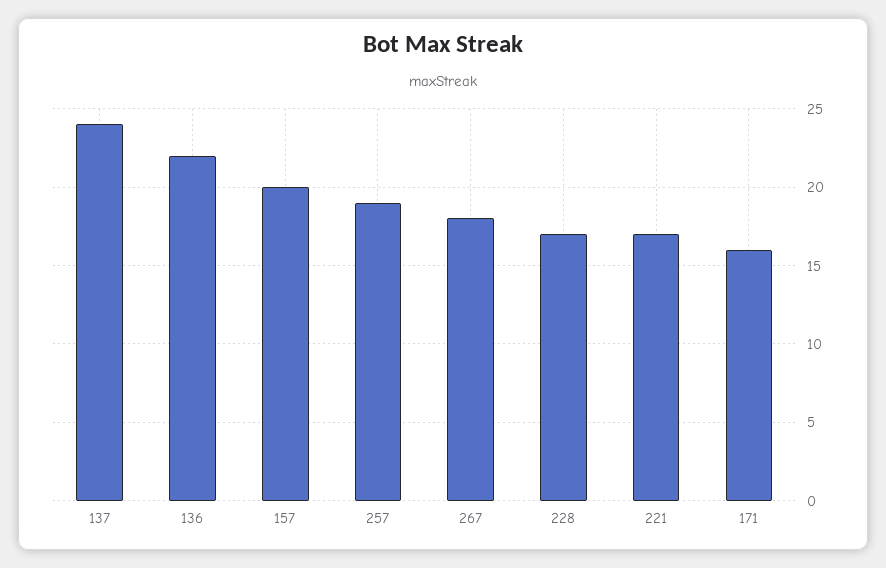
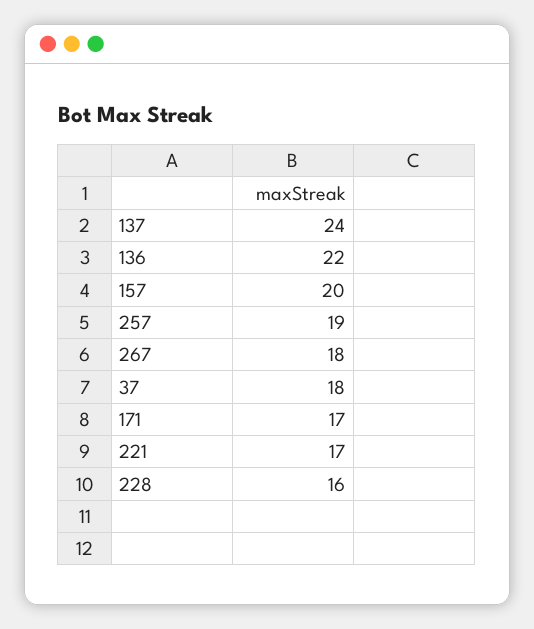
228: 17 -> 16
171: 16 -> 17
37: none -> 18

